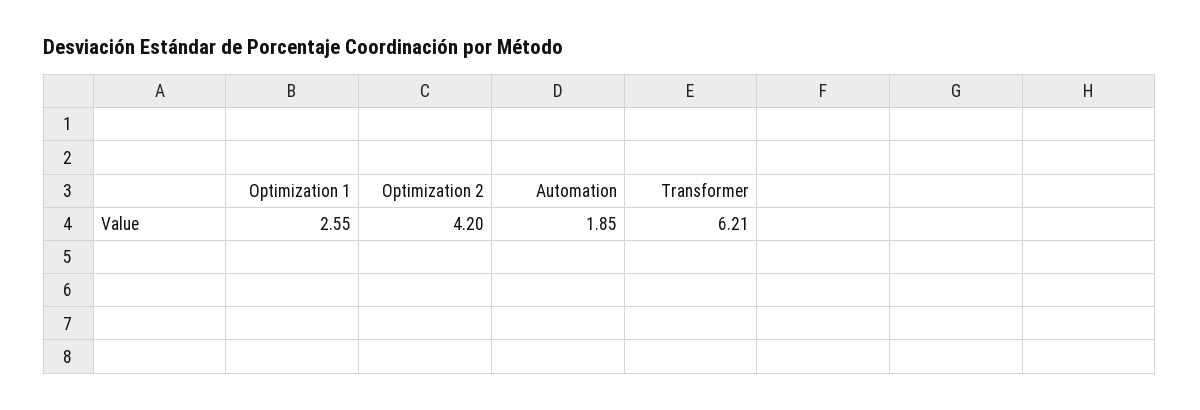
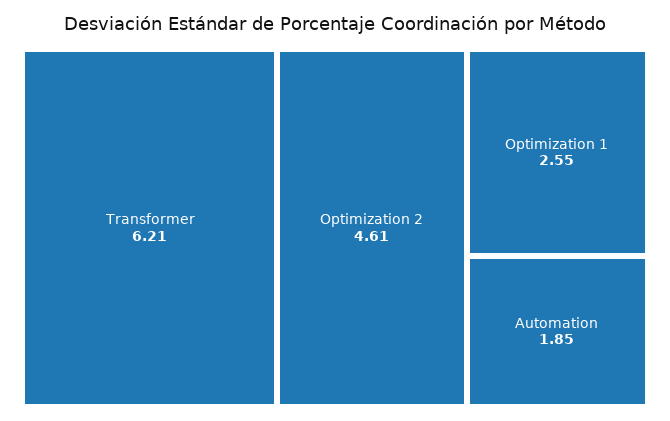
Optimization 2: 4.2 -> 4.61

